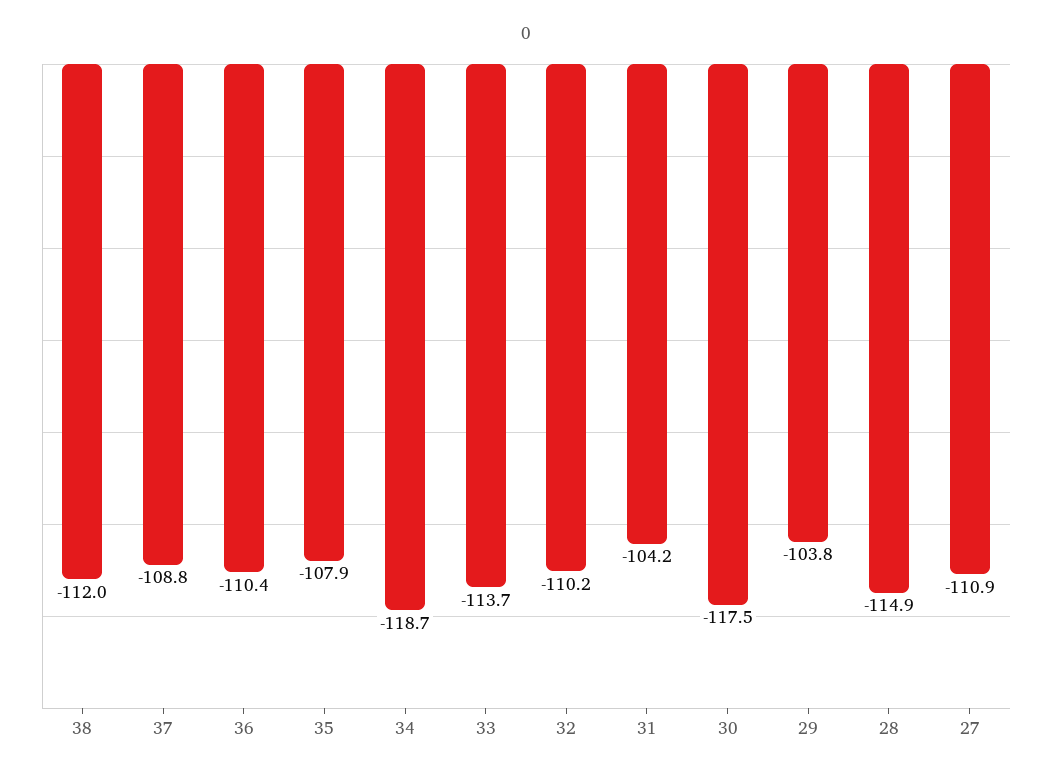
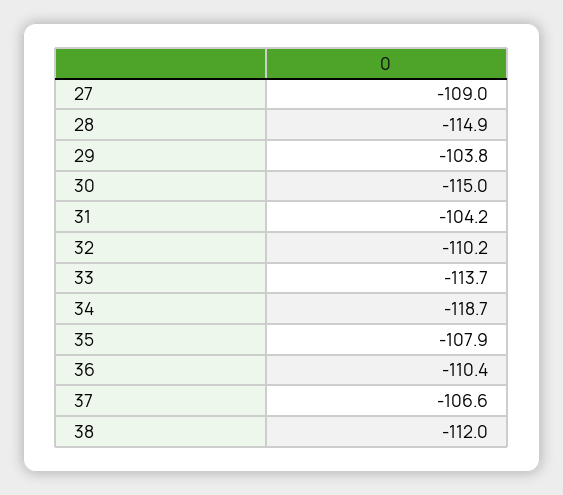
37: -108.8 -> -106.6
30: -117.5 -> -115
27: -110.9 -> -109

